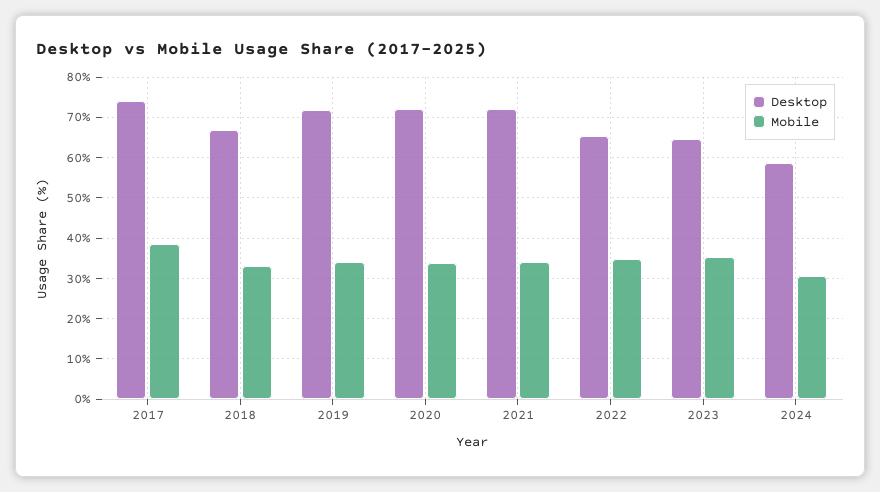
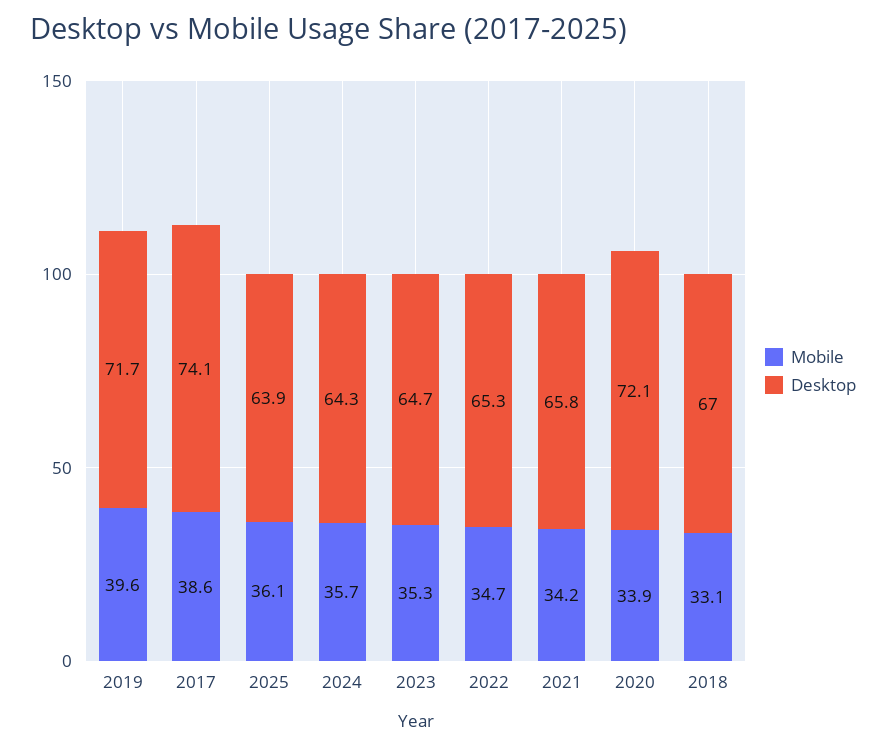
Mobile, 2019: 34 -> 39.6
Desktop, 2021: 72 -> 65.8
Desktop, 2024: 58 -> 64.3
Mobile, 2024: 30 -> 35.7
Mobile, 2025: none -> 36.1
Desktop, 2025: none -> 63.9

